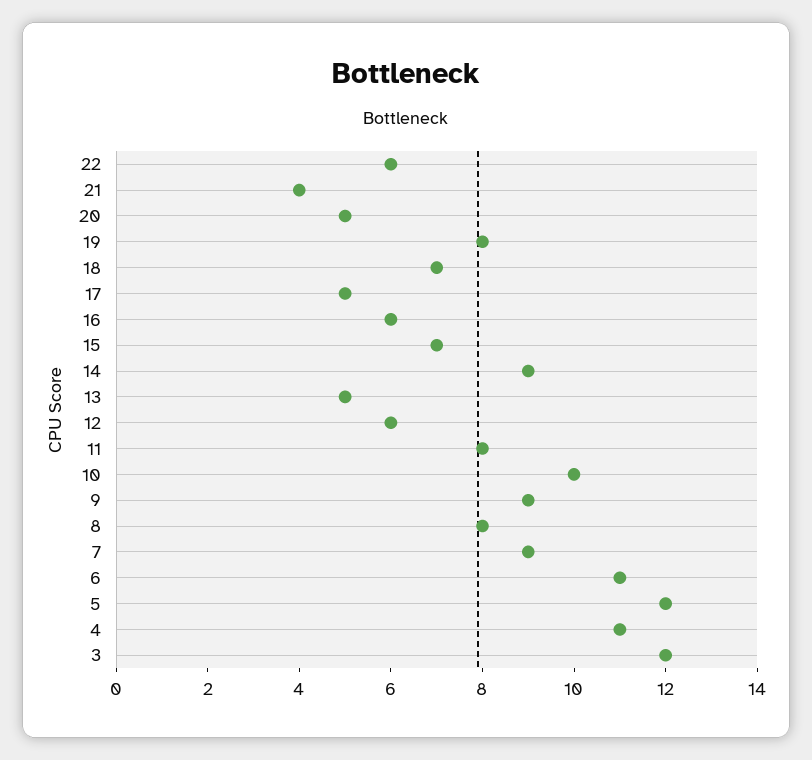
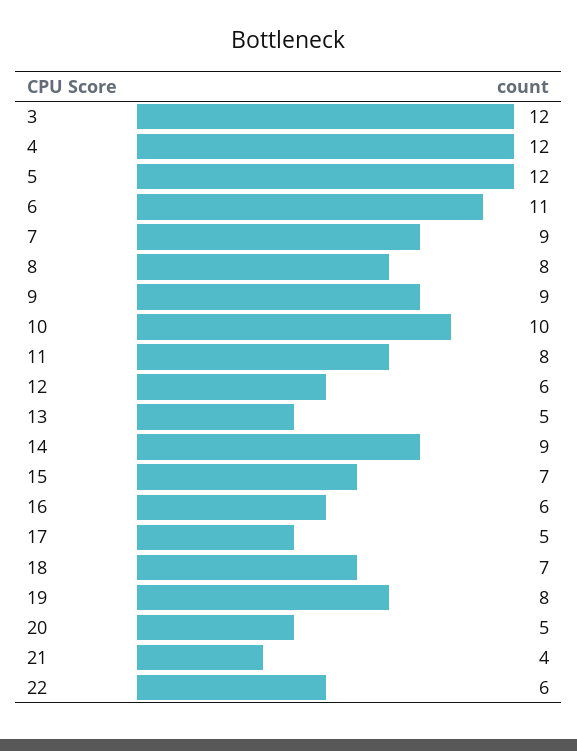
4: 11 -> 12

